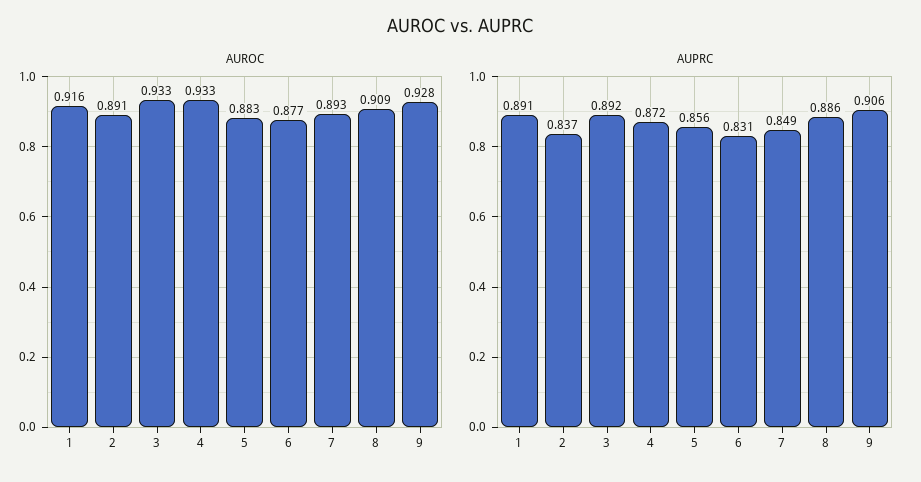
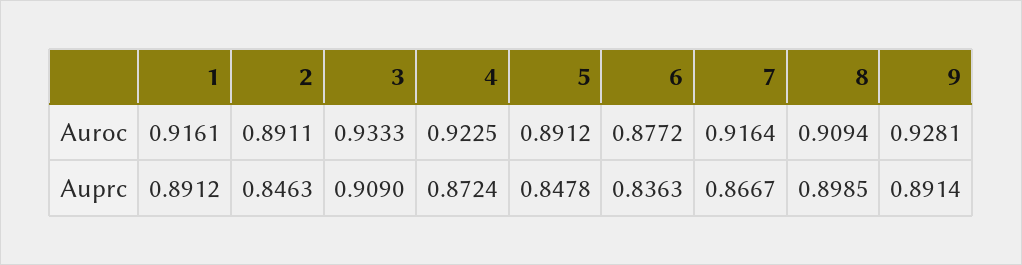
AUROC, 4: 0.933 -> 0.9225
AUROC, 5: 0.883 -> 0.8912
AUROC, 7: 0.893 -> 0.9164
AUPRC, 2: 0.837 -> 0.8463
AUPRC, 3: 0.892 -> 0.909
AUPRC, 5: 0.856 -> 0.8478
AUPRC, 6: 0.831 -> 0.8363
AUPRC, 7: 0.849 -> 0.8667
AUPRC, 8: 0.886 -> 0.8985
AUPRC, 9: 0.906 -> 0.8914

